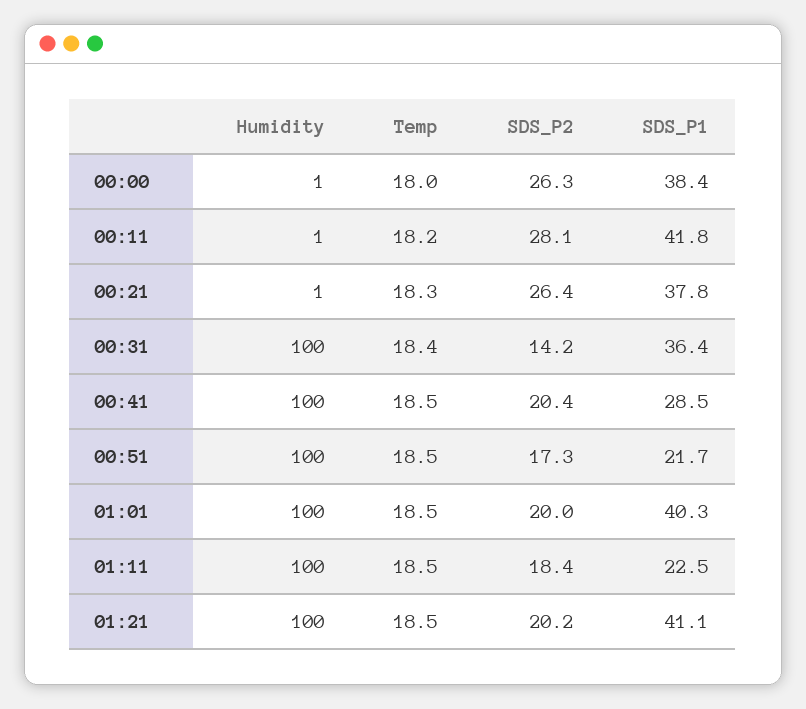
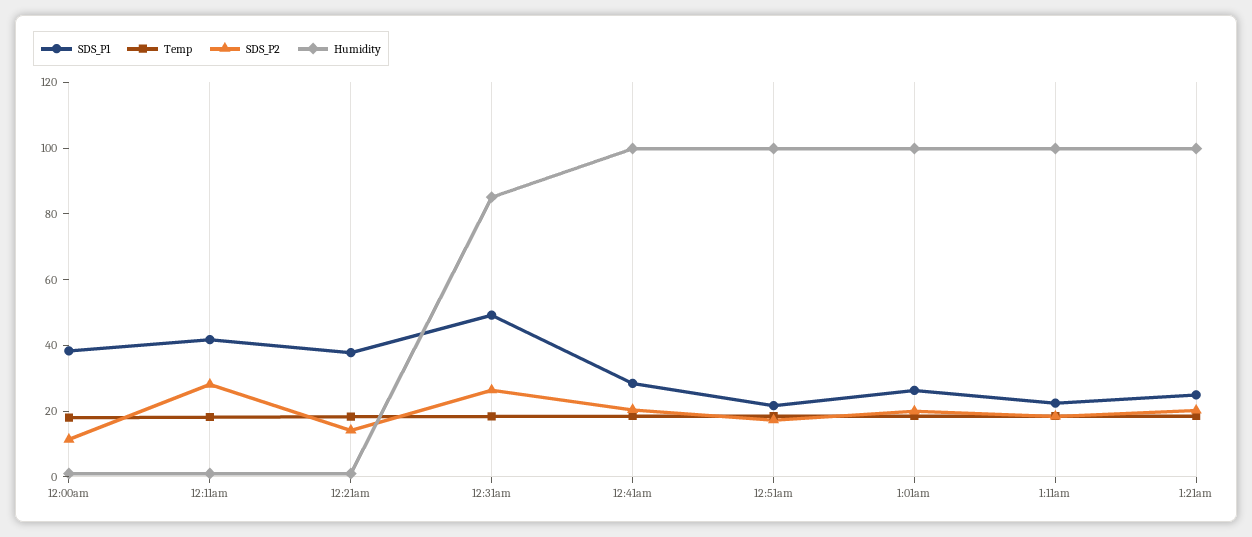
SDS_P2, 00:00: 26.3 -> 10
SDS_P2, 00:21: 26.4 -> 15
Humidity, 00:31: 100 -> 85
SDS_P2, 00:31: 14.2 -> 25
SDS_P1, 00:31: 36.4 -> 50
SDS_P1, 01:01: 40.3 -> 25
SDS_P1, 01:21: 41.1 -> 25

